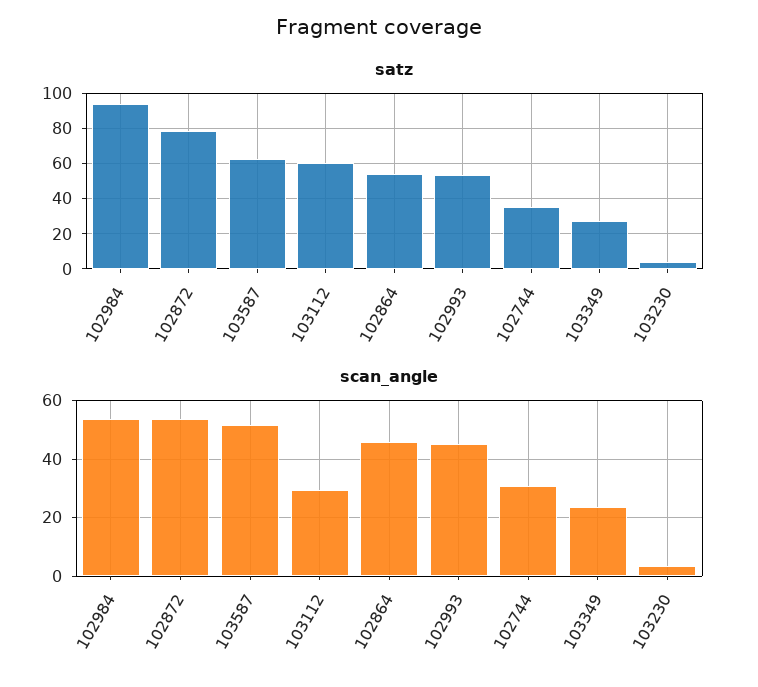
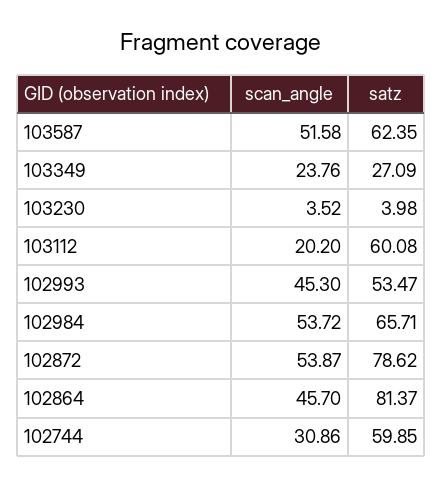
satz, 102984: 95 -> 65.71
satz, 102864: 55 -> 81.37
satz, 102744: 35 -> 59.85
scan_angle, 103112: 30 -> 20.2

